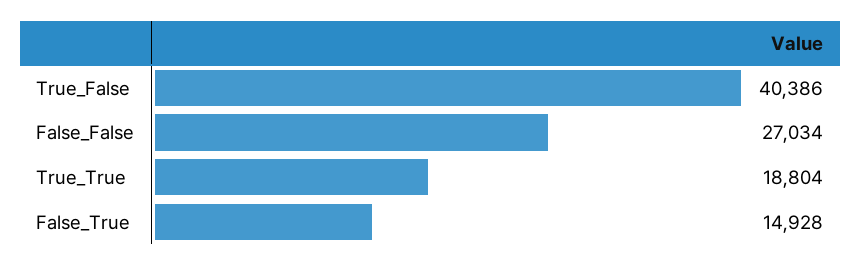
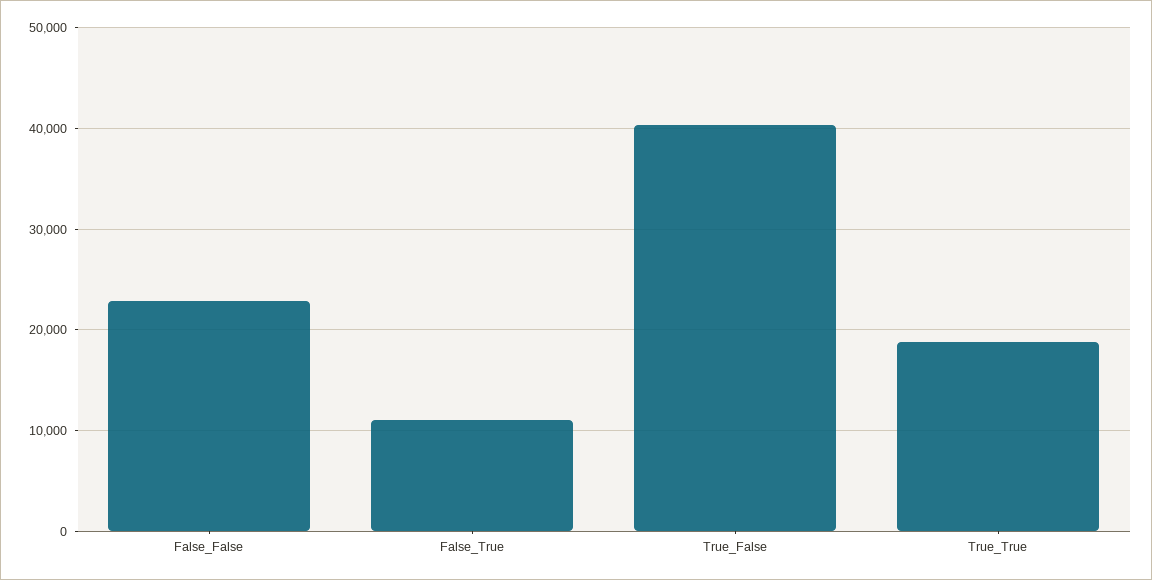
False_False: 27034 -> 23000
False_True: 14928 -> 11000

